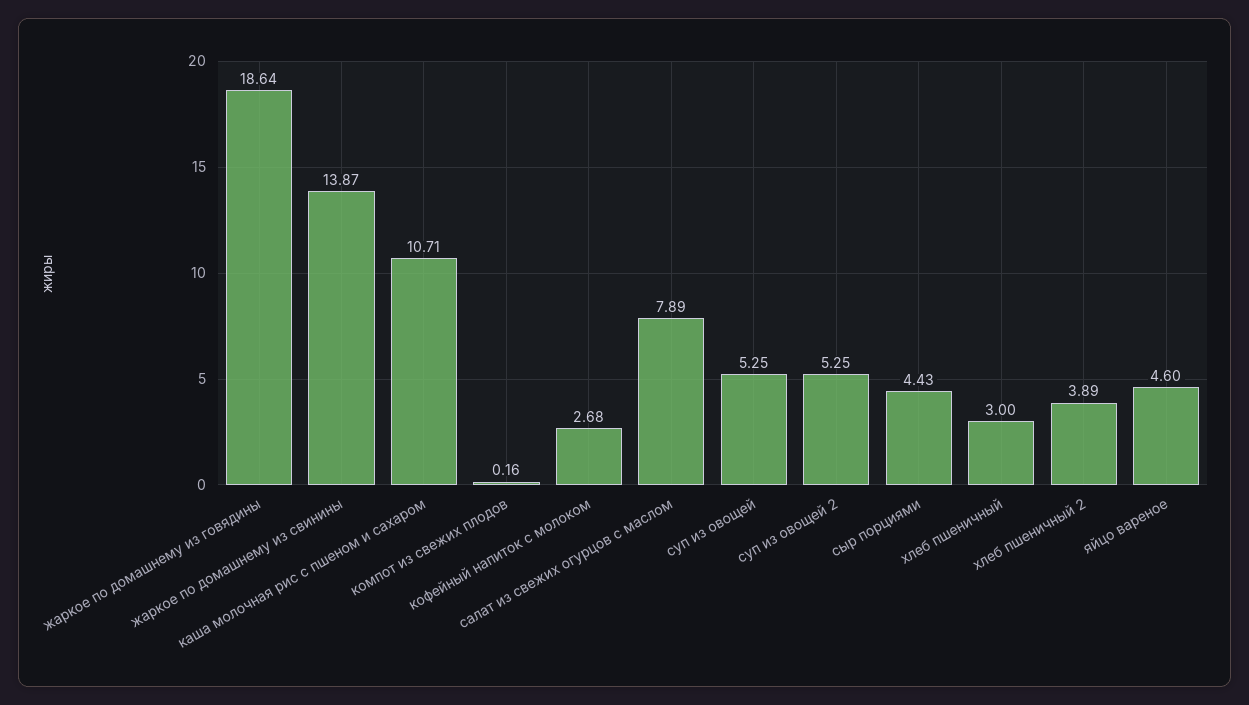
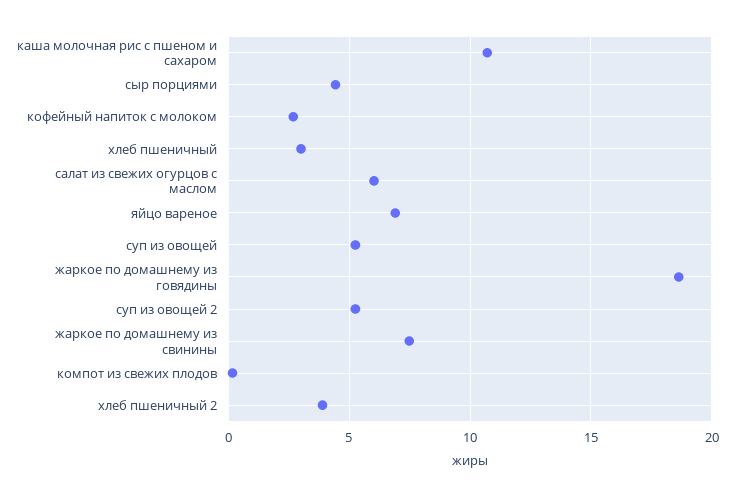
жаркое по домашнему из свинины: 13.87 -> 7.5
салат из свежих огурцов с маслом: 7.89 -> 6
яйцо вареное: 4.6 -> 7

